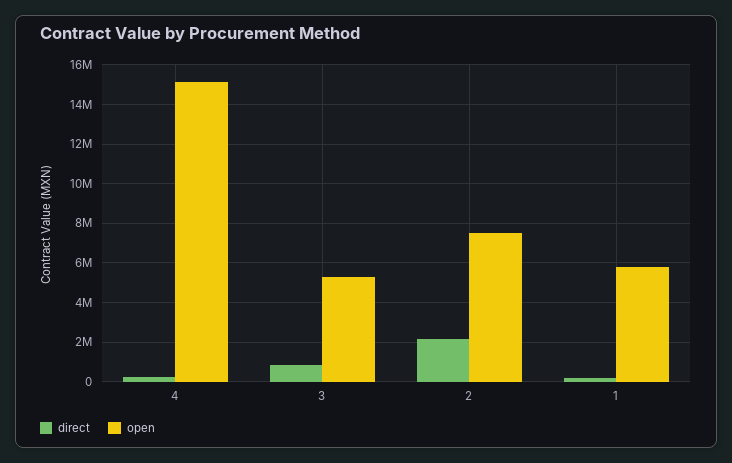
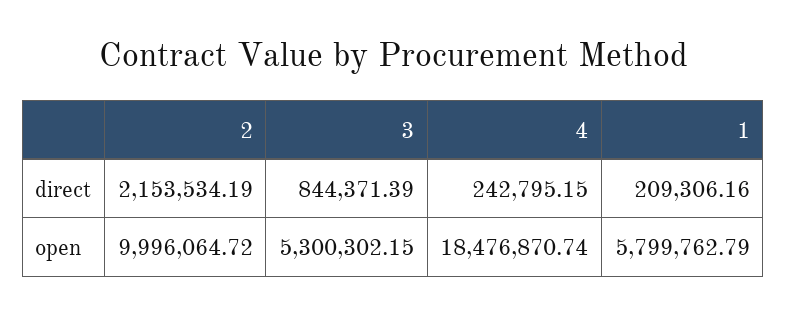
open, 4: 15000000 -> 18476870.74
open, 2: 7500000 -> 9996064.72

